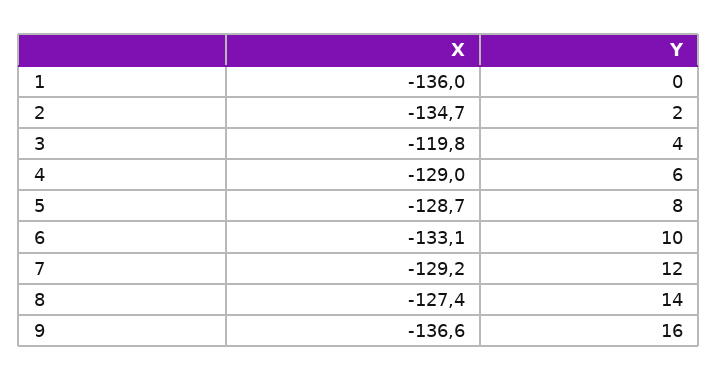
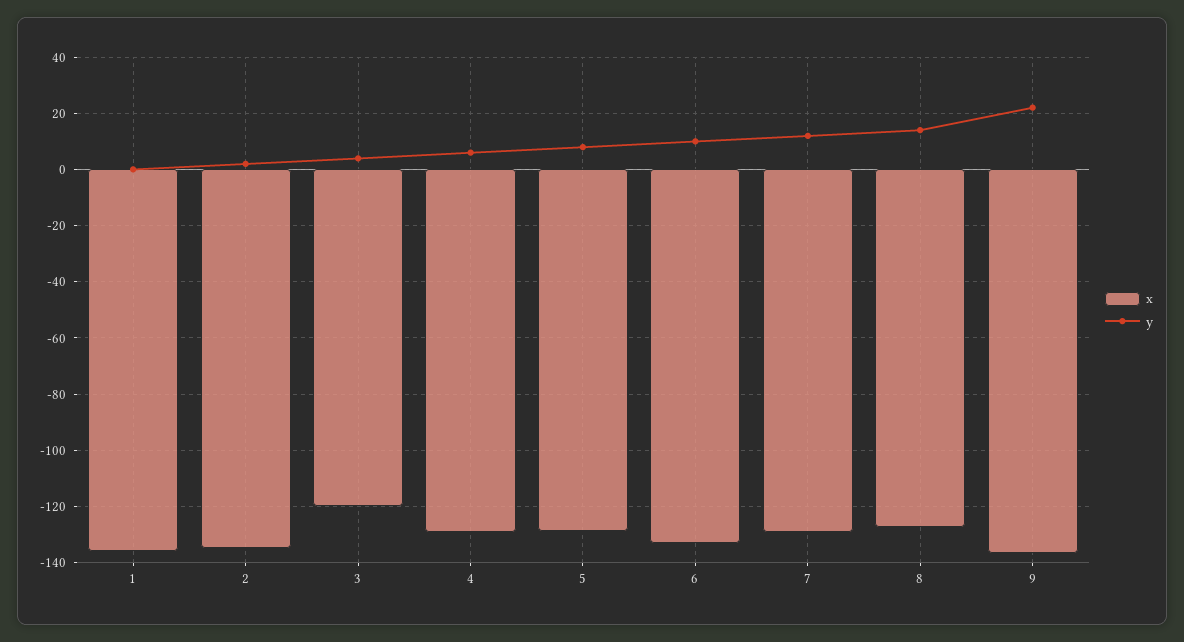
Y, 9: 16 -> 22.5

